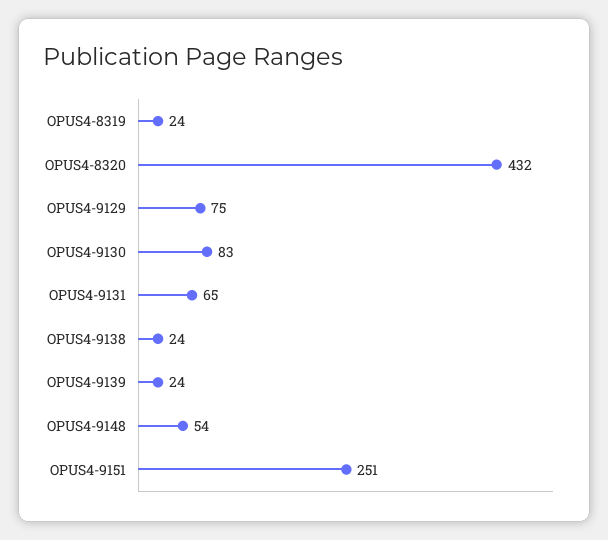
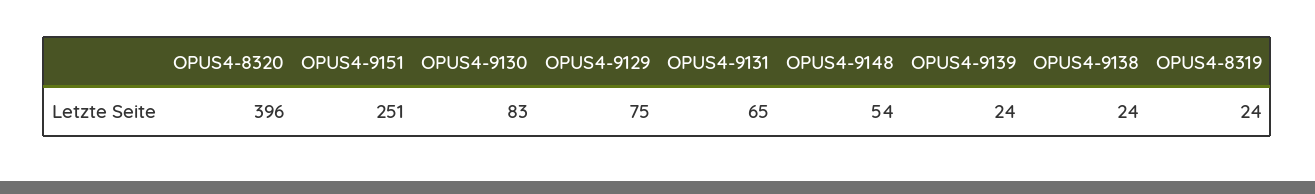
OPUS4-8320: 432 -> 396

